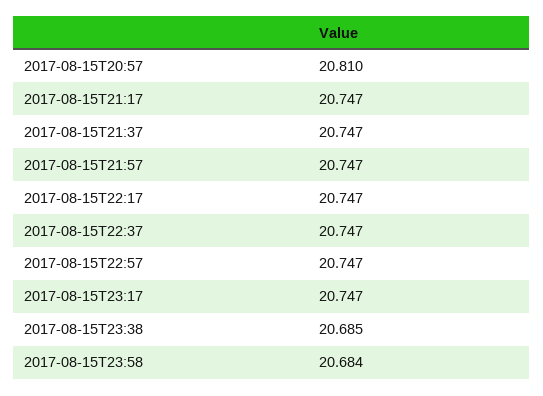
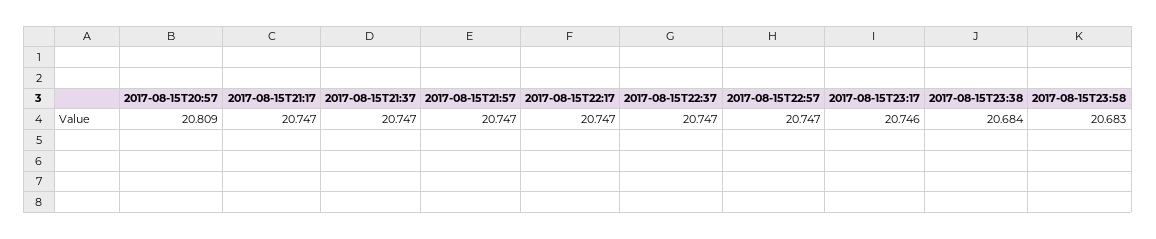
2017-08-15T20:57: 20.81 -> 20.809
2017-08-15T23:17: 20.747 -> 20.746
2017-08-15T23:38: 20.685 -> 20.684
2017-08-15T23:58: 20.684 -> 20.683

